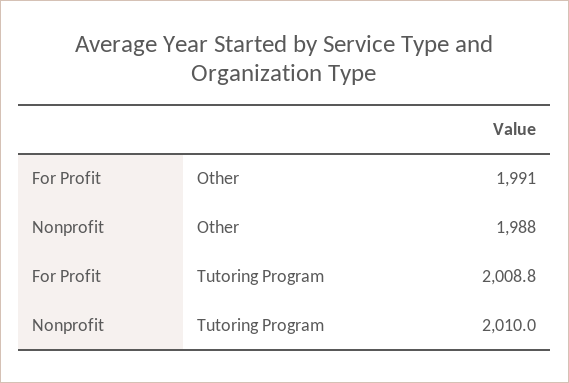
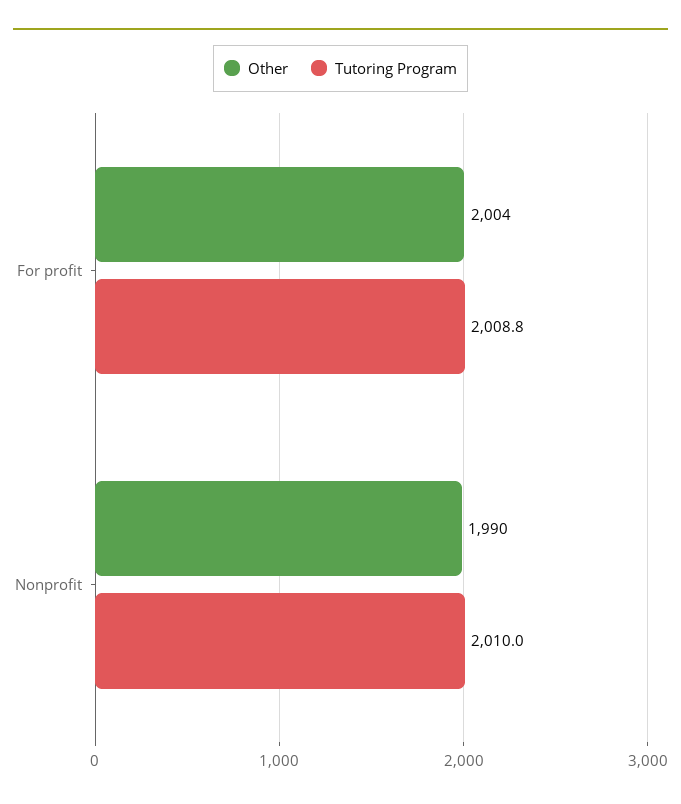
Other, For Profit: 1991 -> 2004
Other, Nonprofit: 1988 -> 1990

